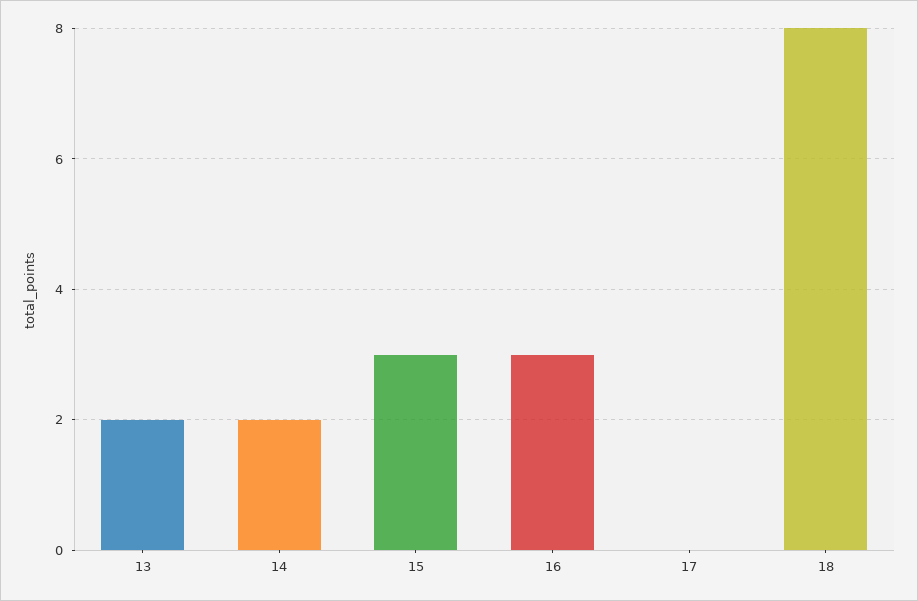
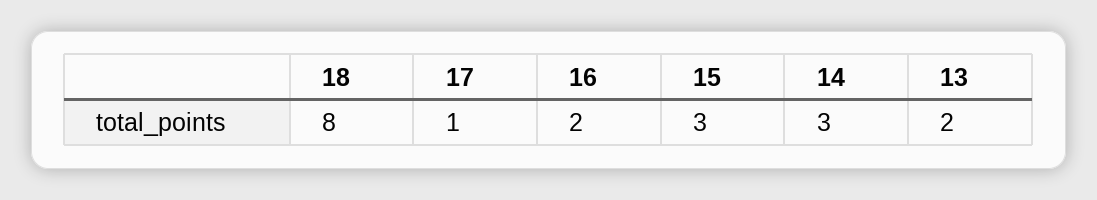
14: 2 -> 3
16: 3 -> 2
17: 0 -> 1

